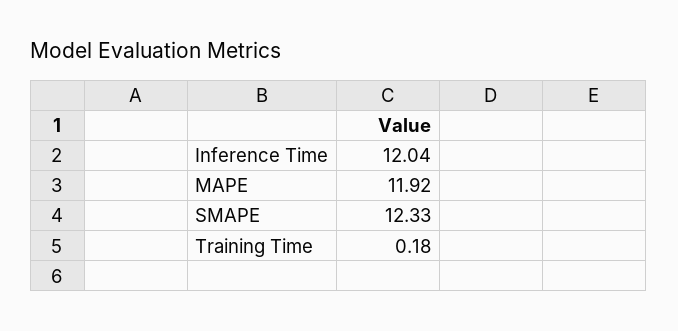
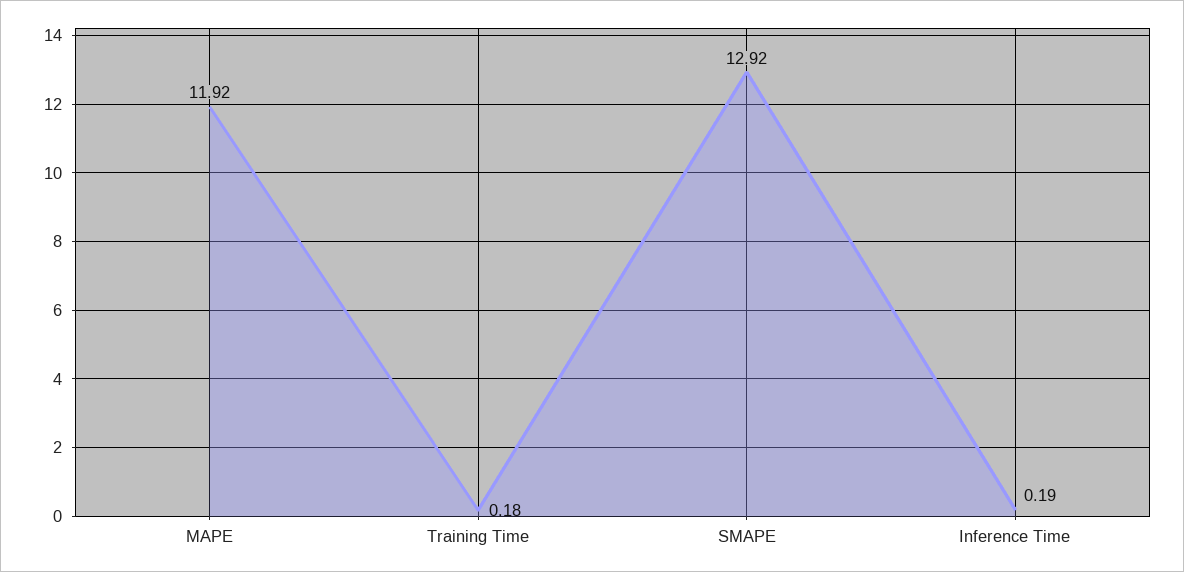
Inference Time: 12.04 -> 0.19
SMAPE: 12.33 -> 12.92

